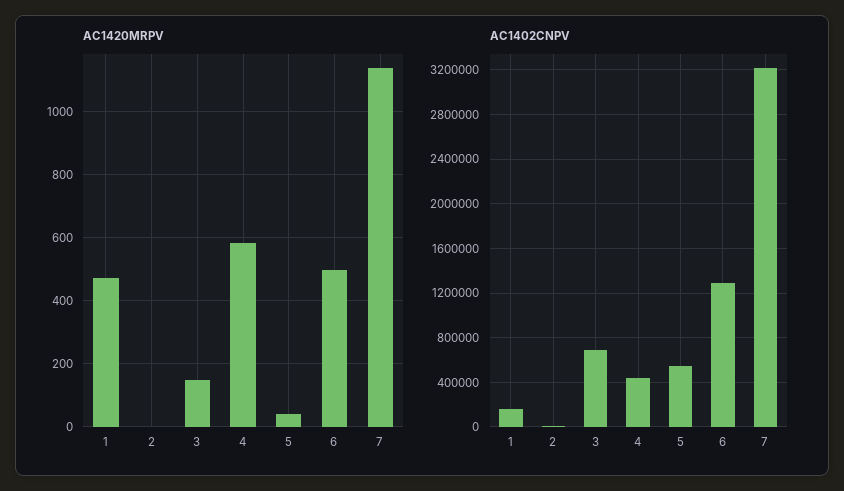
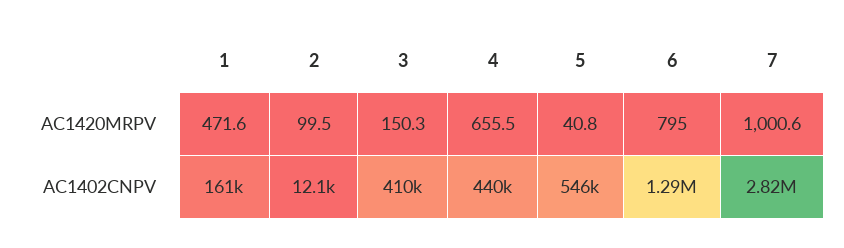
AC1420MRPV, 2: 0 -> 99.5
AC1420MRPV, 4: 580 -> 655.5
AC1420MRPV, 6: 500 -> 795
AC1420MRPV, 7: 1140 -> 1000.6
AC1402CNPV, 3: 700000 -> 410000
AC1402CNPV, 7: 3200000 -> 2820000

